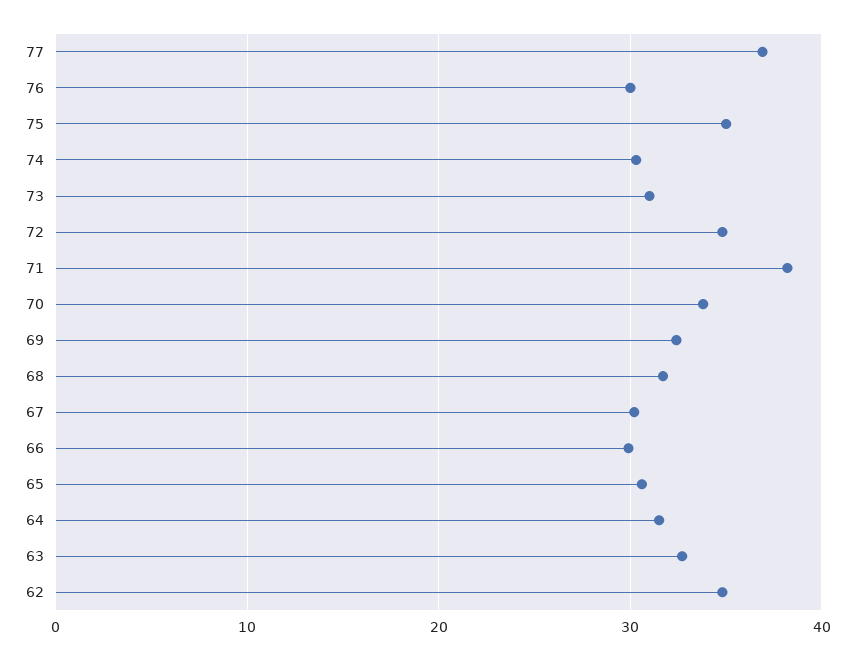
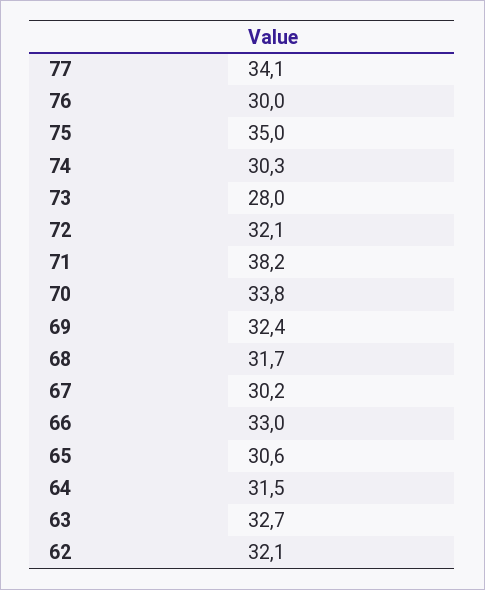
77: 37 -> 34.1
73: 31 -> 28
72: 35 -> 32.1
66: 30 -> 33
62: 35 -> 32.1

